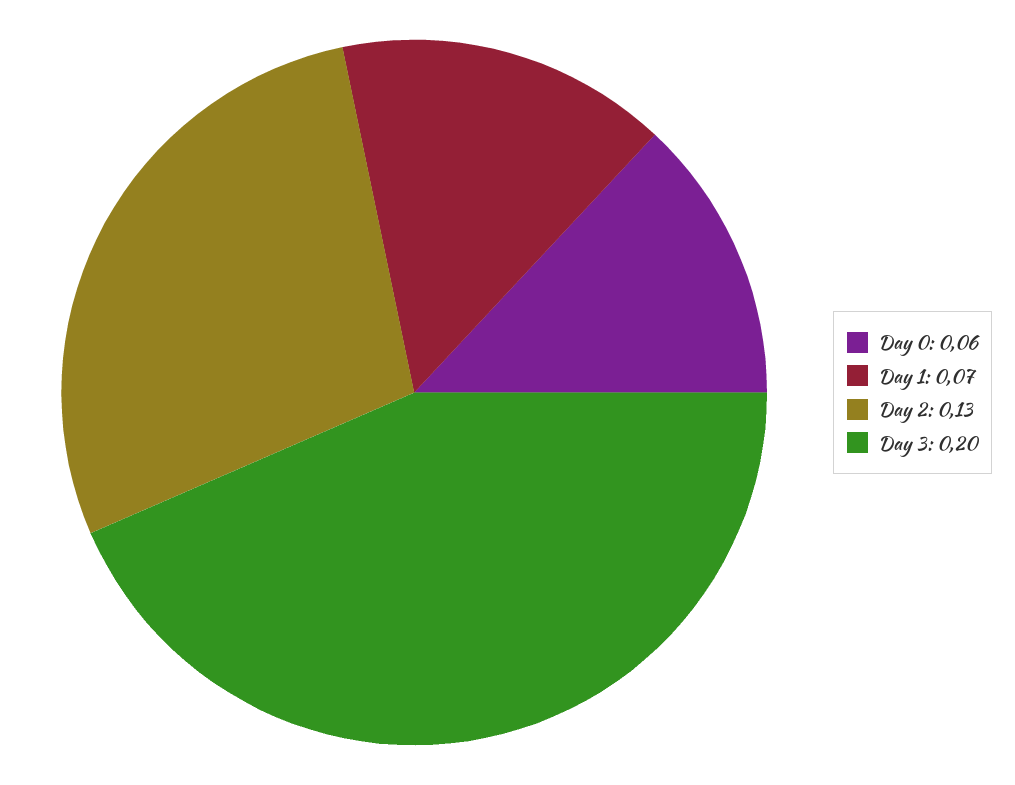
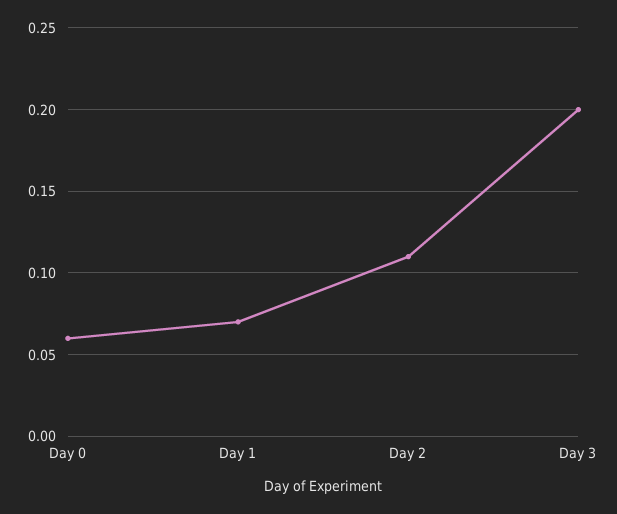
Day 2: 0.13 -> 0.11

